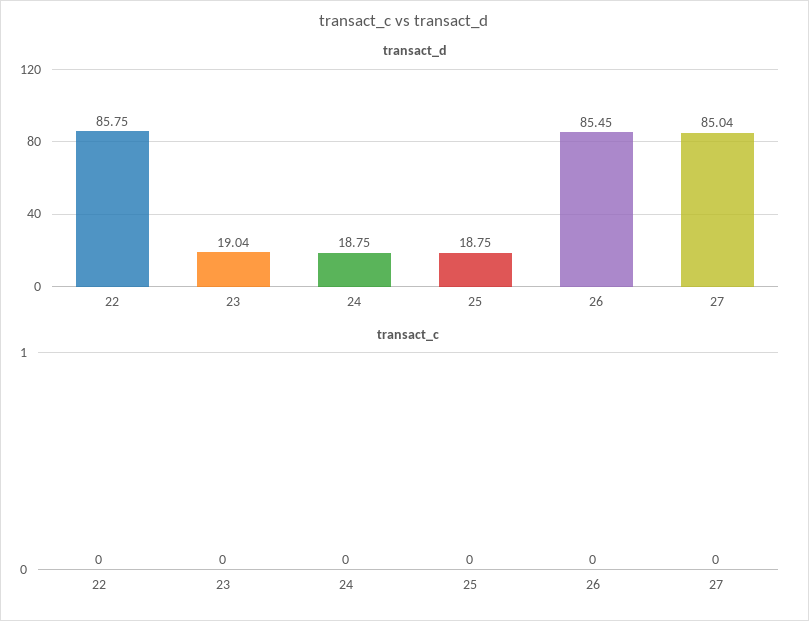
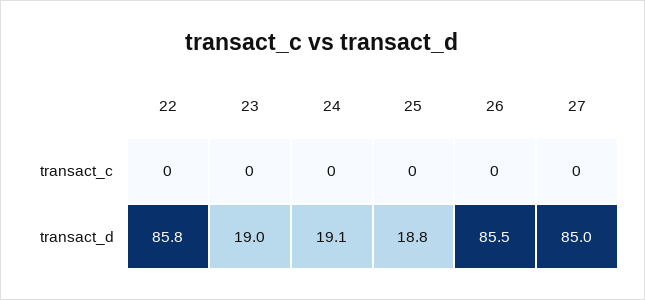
transact_d, 24: 18.75 -> 19.1

